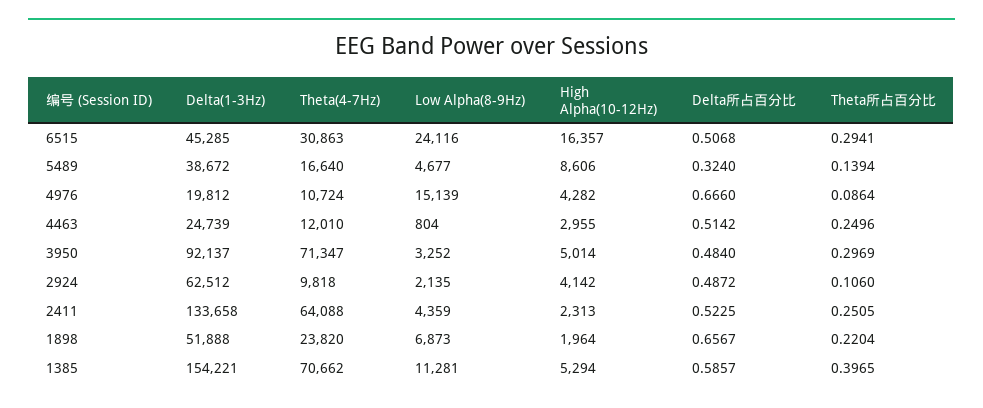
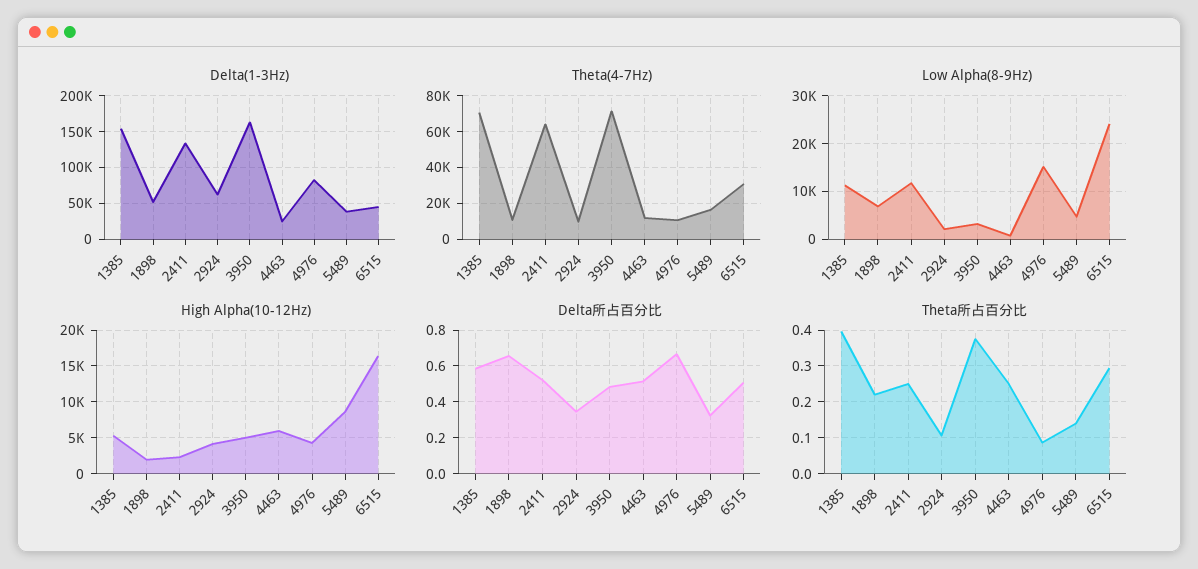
Delta(1-3Hz), 4976: 19812 -> 80000
High Alpha(10-12Hz), 4463: 2955 -> 6000
Delta(1-3Hz), 3950: 92137 -> 160000
Theta所占百分比, 3950: 0.2969 -> 0.38
Delta所占百分比, 2924: 0.4872 -> 0.35
Low Alpha(8-9Hz), 2411: 4359 -> 12000
Theta(4-7Hz), 1898: 23820 -> 10000

